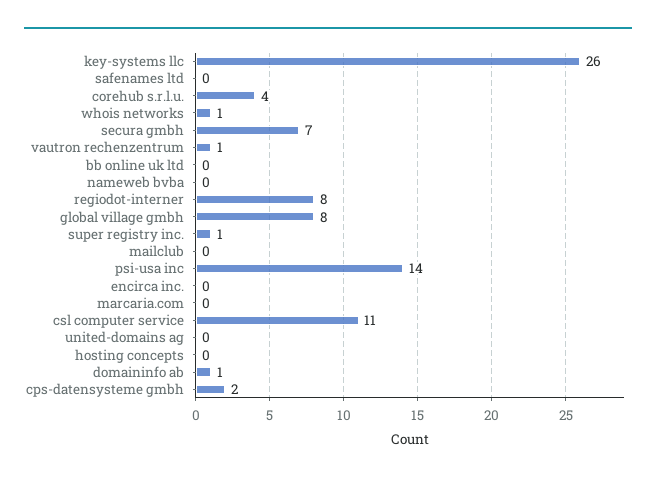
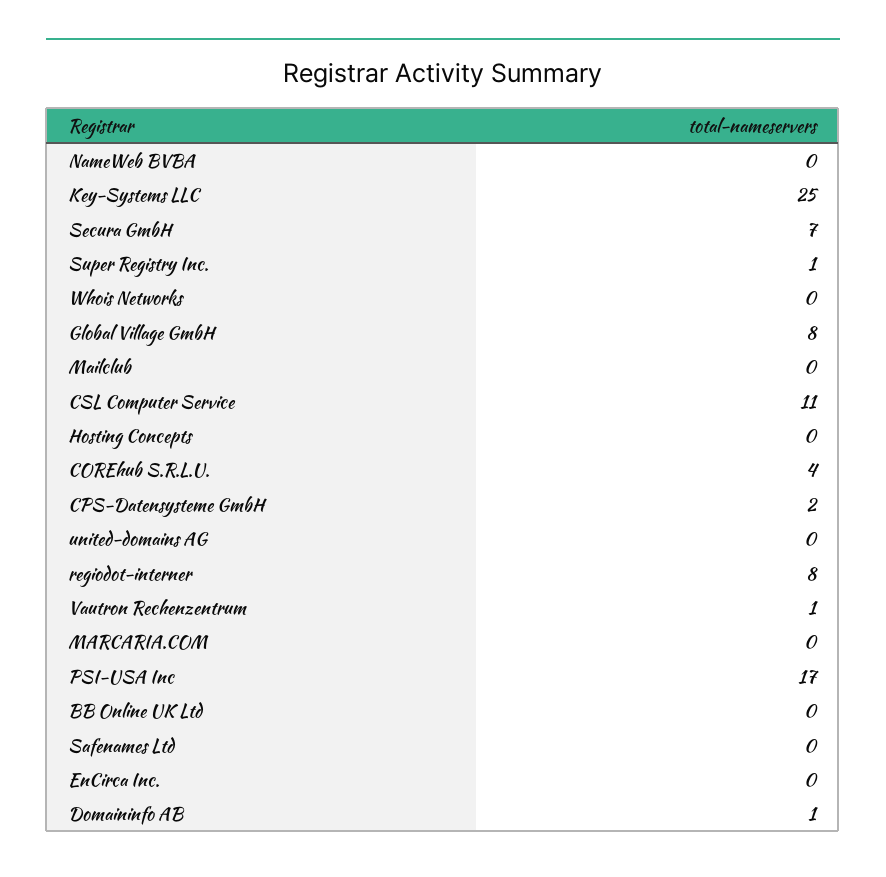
key-systems llc: 26 -> 25
whois networks: 1 -> 0
psi-usa inc: 14 -> 17

